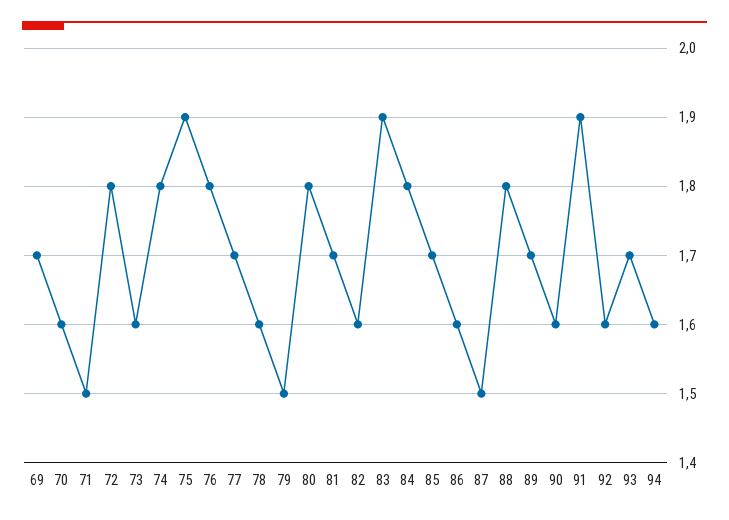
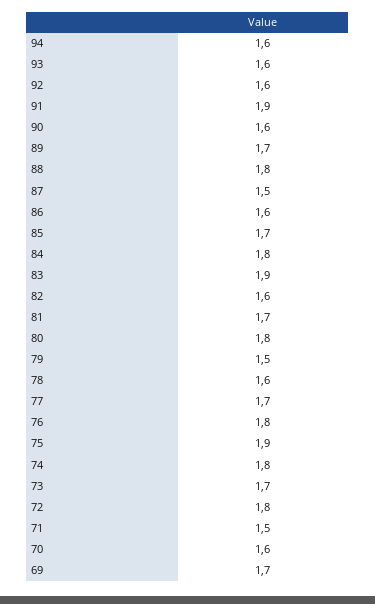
73: 1.6 -> 1.7
93: 1.7 -> 1.6

